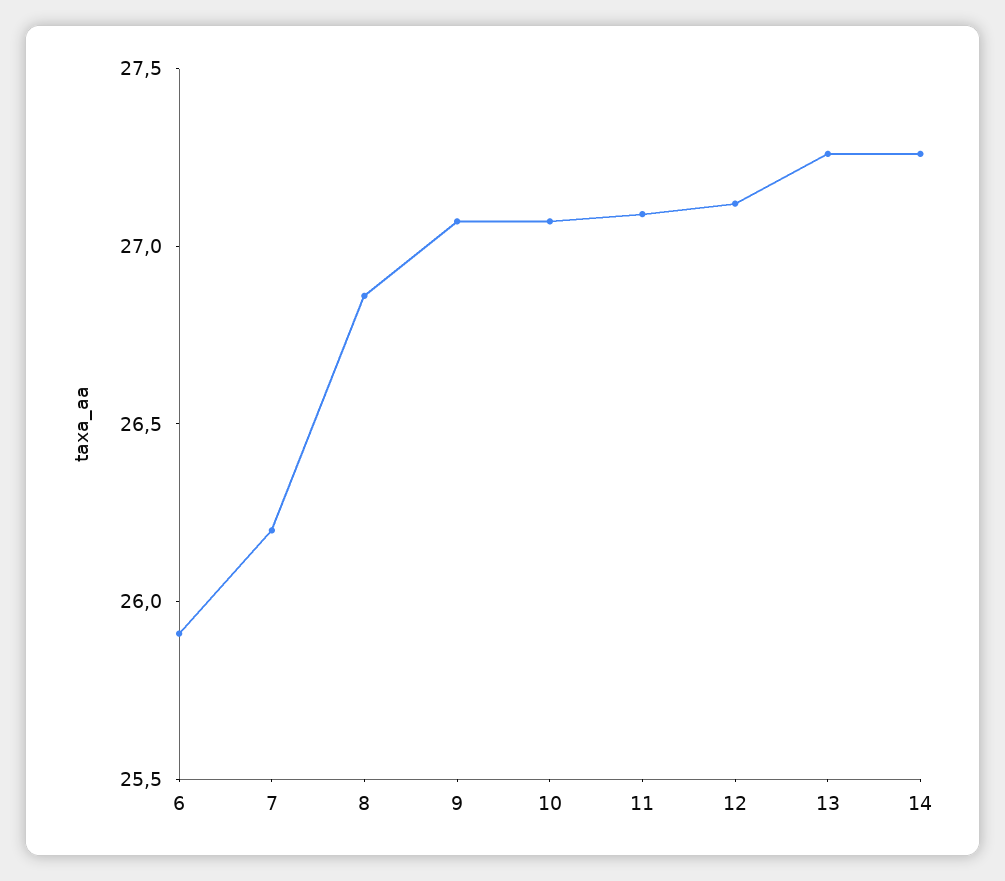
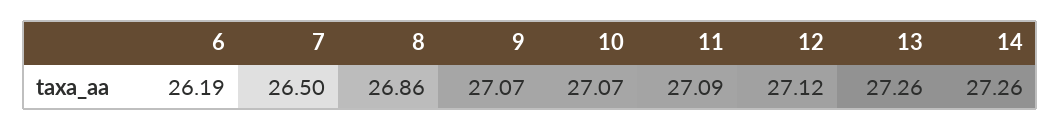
6: 25.9 -> 26.19
7: 26.2 -> 26.5

